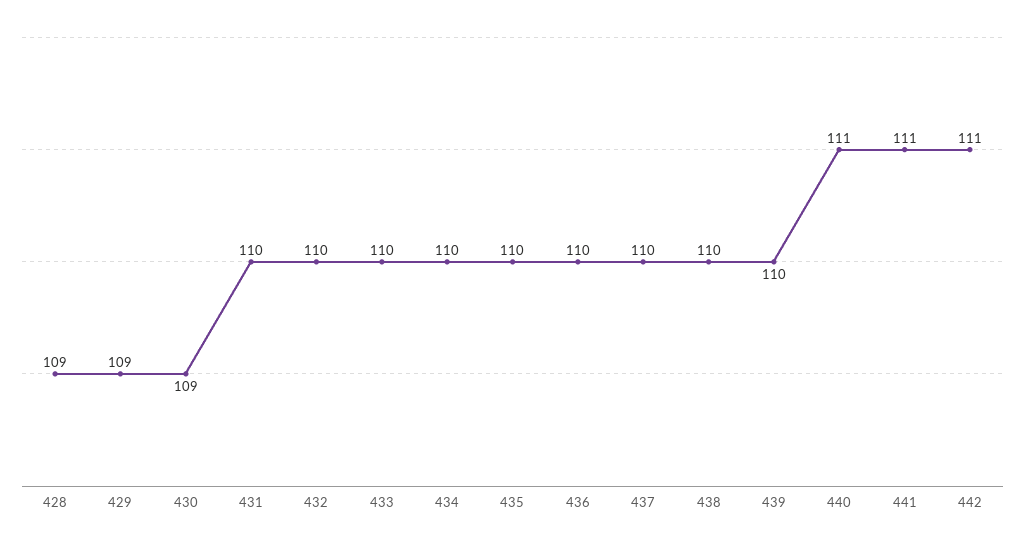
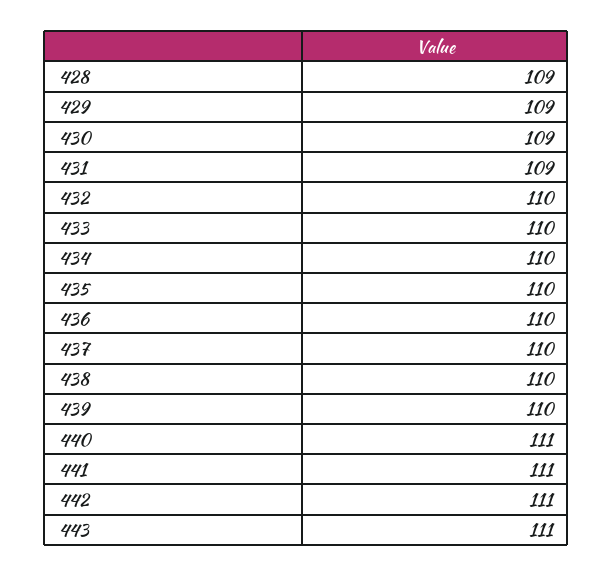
431: 110 -> 109
443: none -> 111

